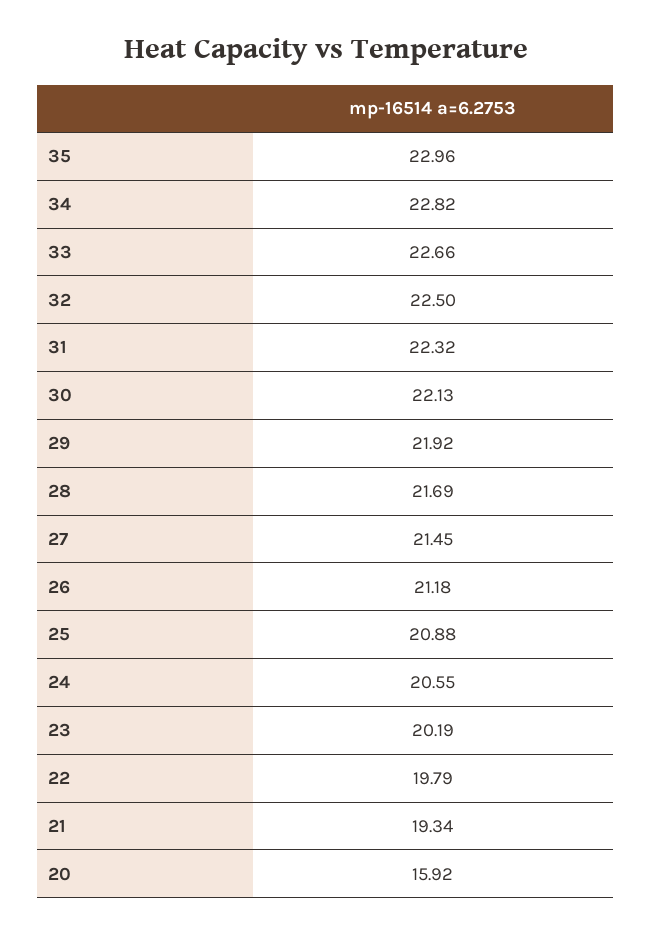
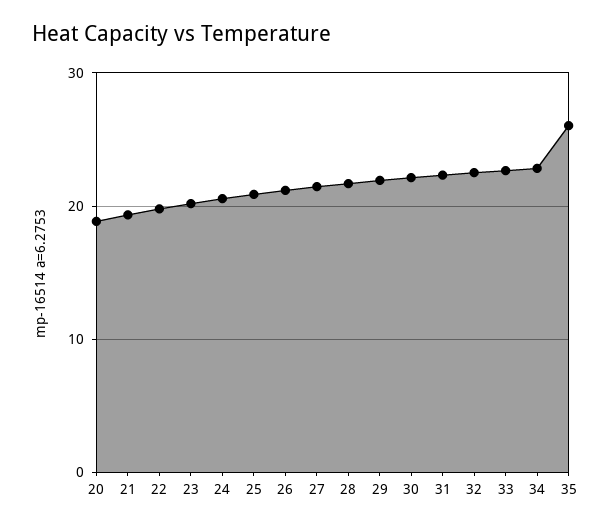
35: 22.96 -> 26
20: 15.92 -> 19

